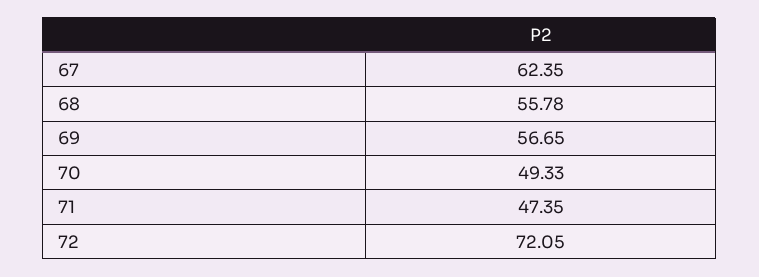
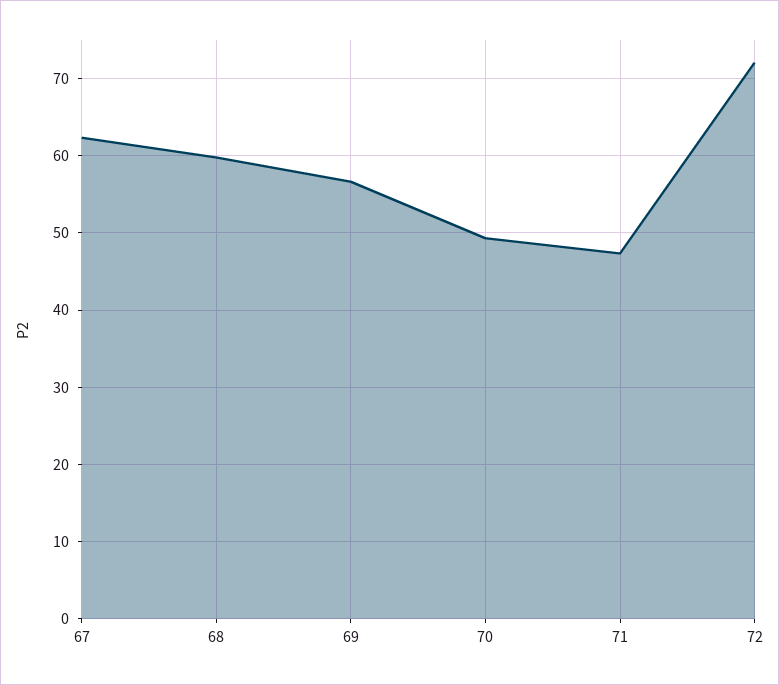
68: 55.78 -> 60

